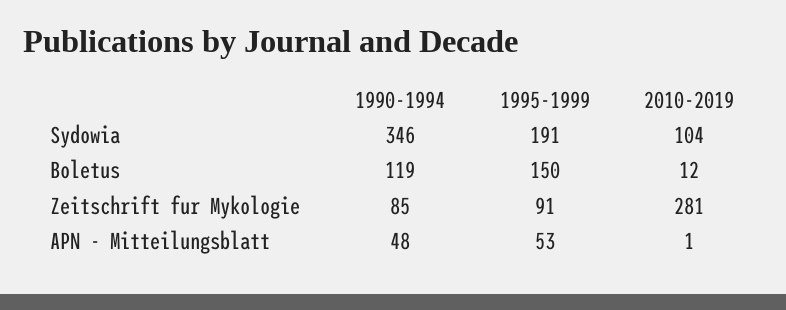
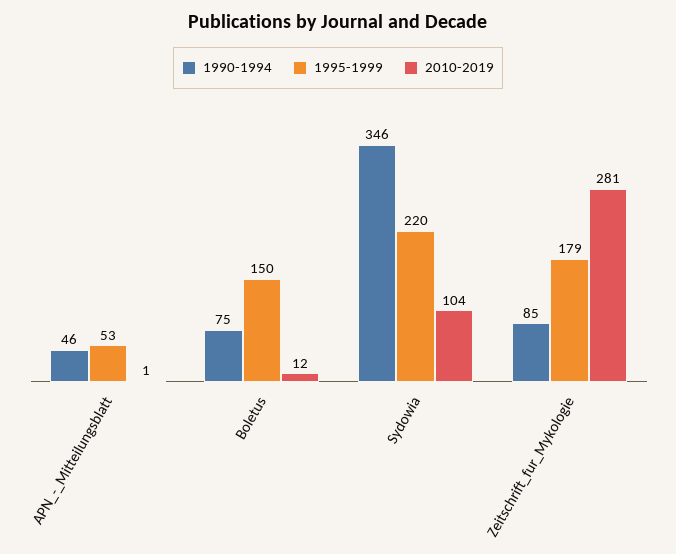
1995-1999, Sydowia: 191 -> 220
1990-1994, Boletus: 119 -> 75
1995-1999, Zeitschrift fur Mykologie: 91 -> 179
1990-1994, APN - Mitteilungsblatt: 48 -> 46

